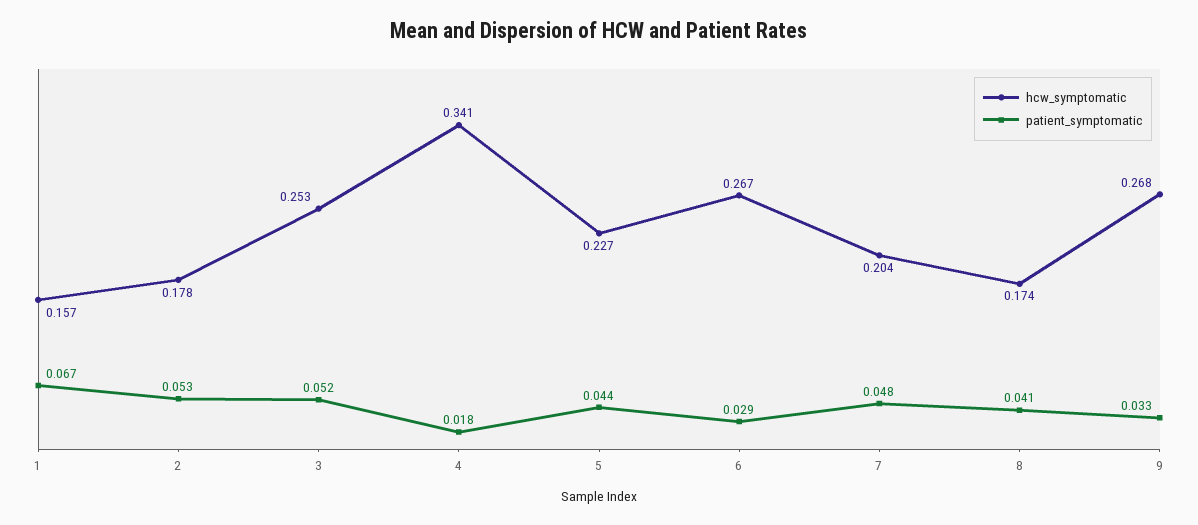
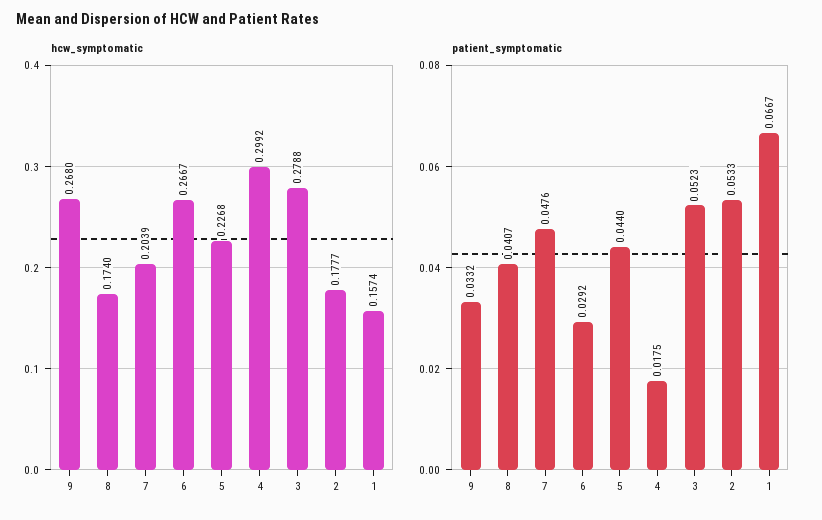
hcw_symptomatic, 3: 0.253 -> 0.2788
hcw_symptomatic, 4: 0.341 -> 0.2992

